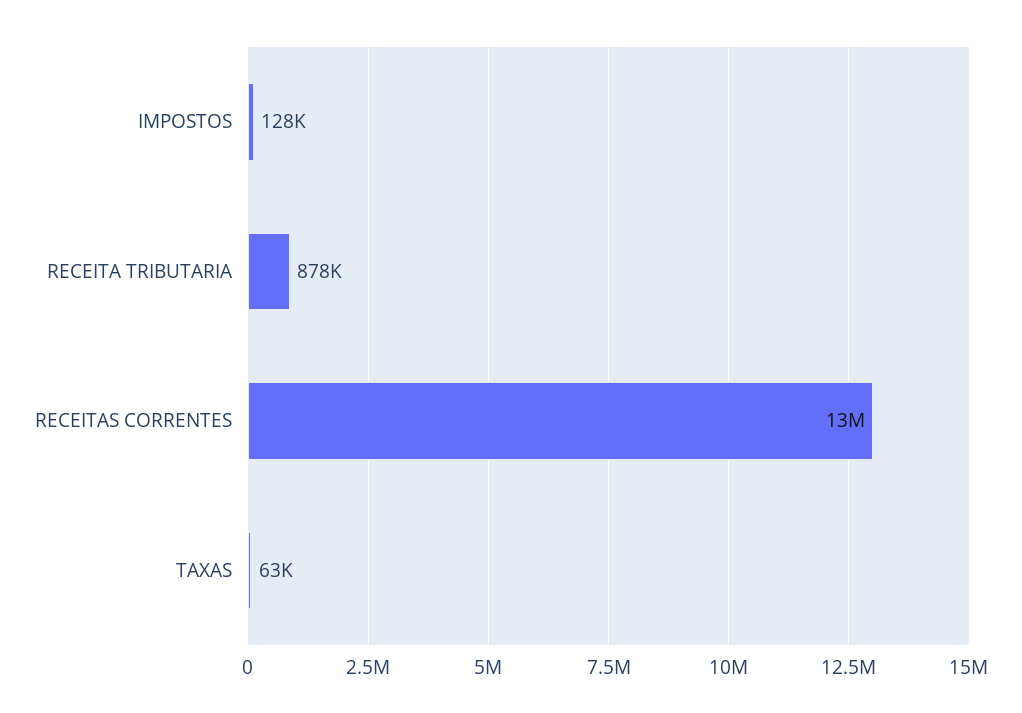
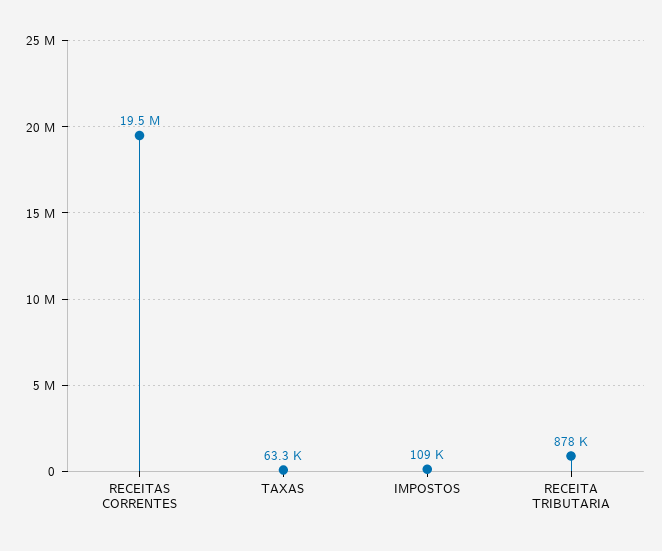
IMPOSTOS: 128000 -> 109000
RECEITAS CORRENTES: 13000000 -> 19500000

